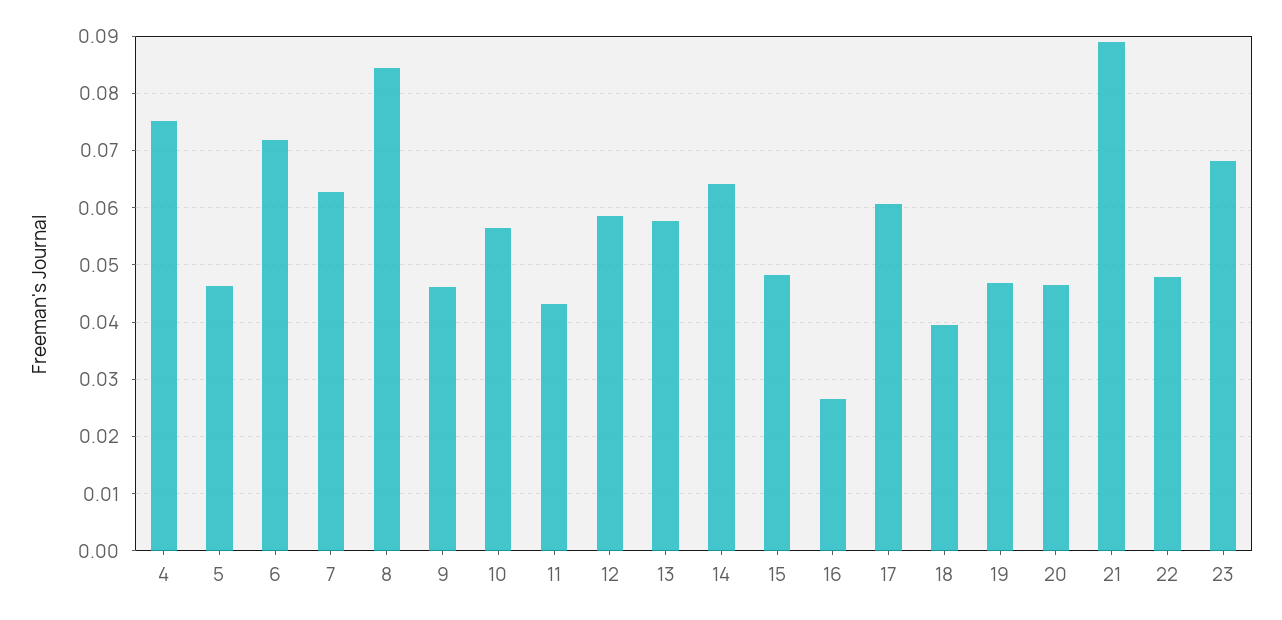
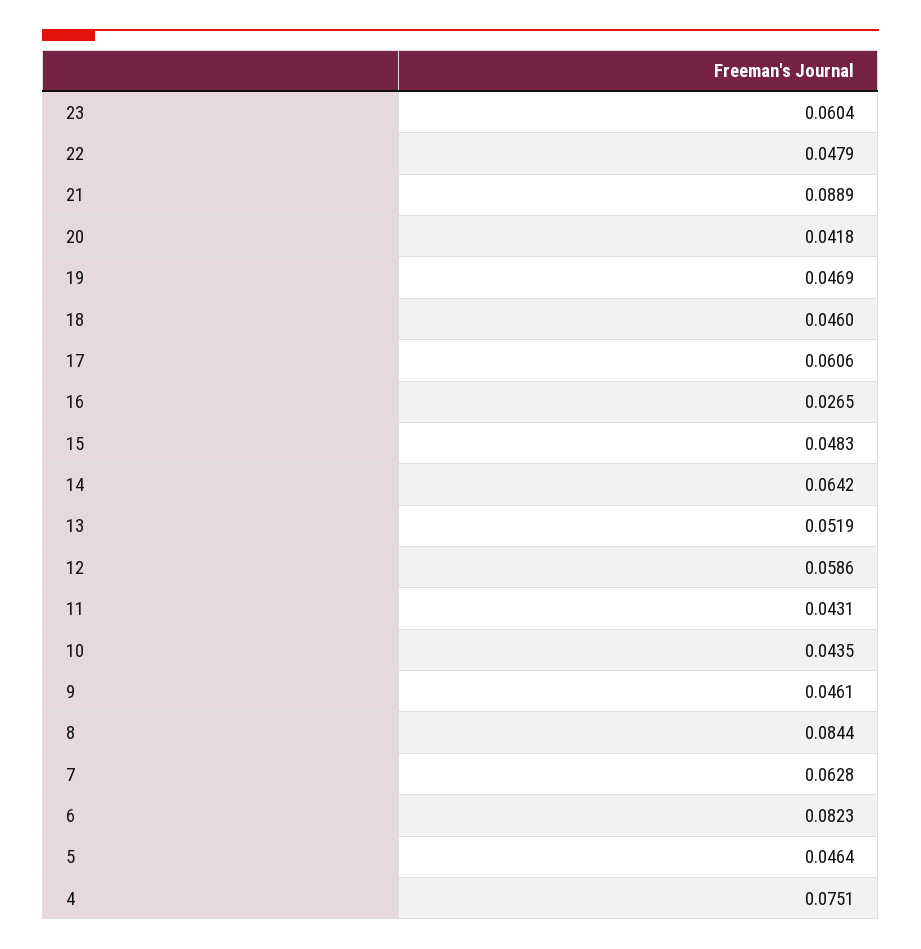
6: 0.072 -> 0.0823
10: 0.056 -> 0.0435
13: 0.058 -> 0.0519
18: 0.04 -> 0.046
20: 0.046 -> 0.0418
23: 0.068 -> 0.0604

